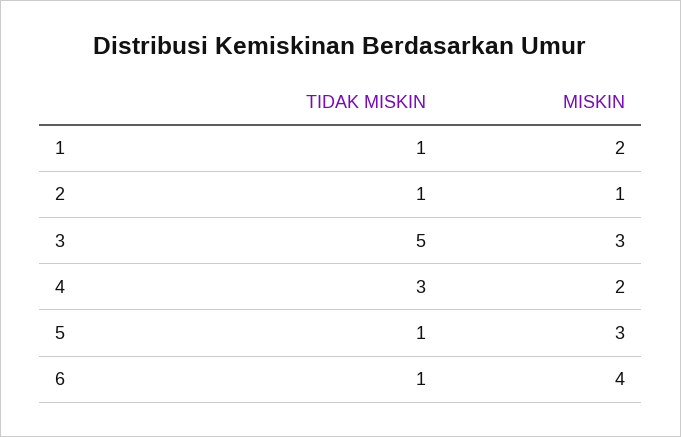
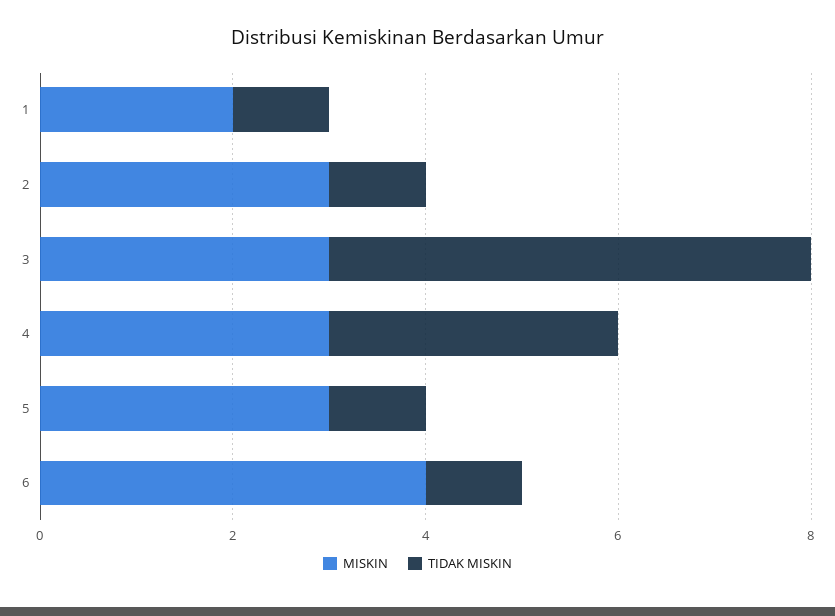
MISKIN, 2: 1 -> 3
MISKIN, 4: 2 -> 3

